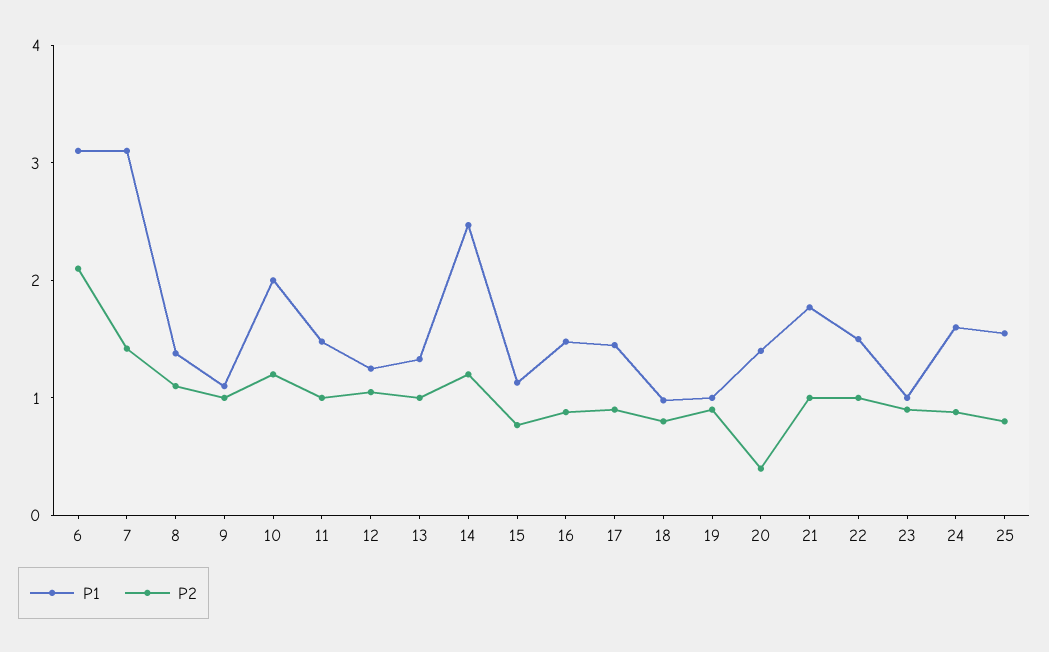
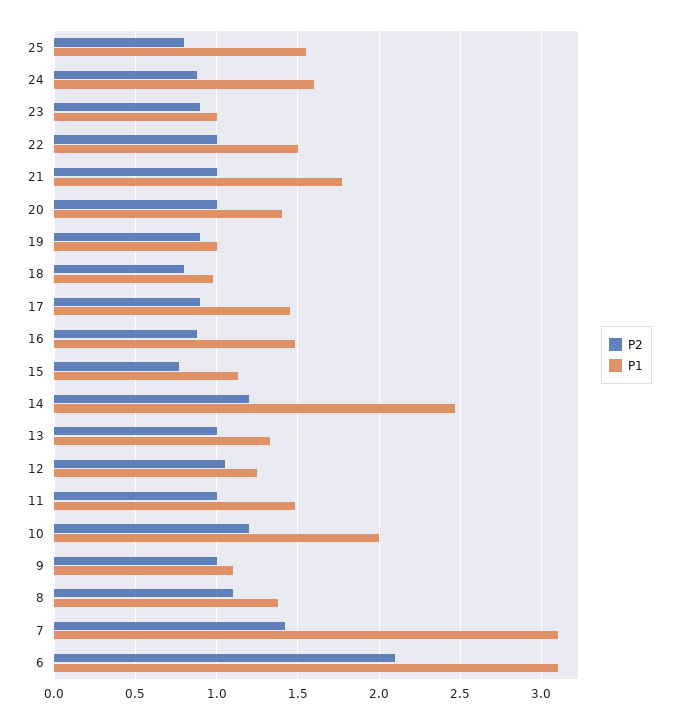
P2, 20: 0.4 -> 1

